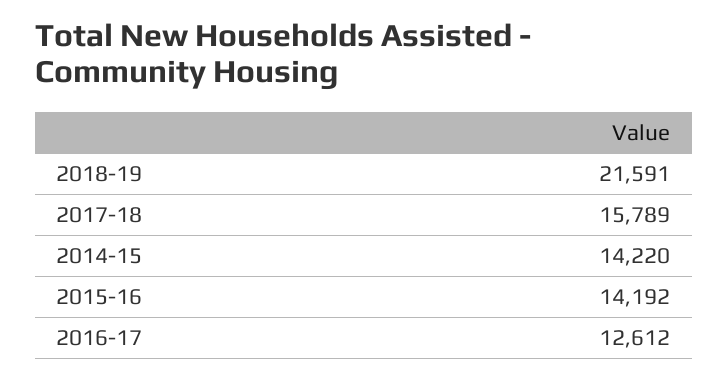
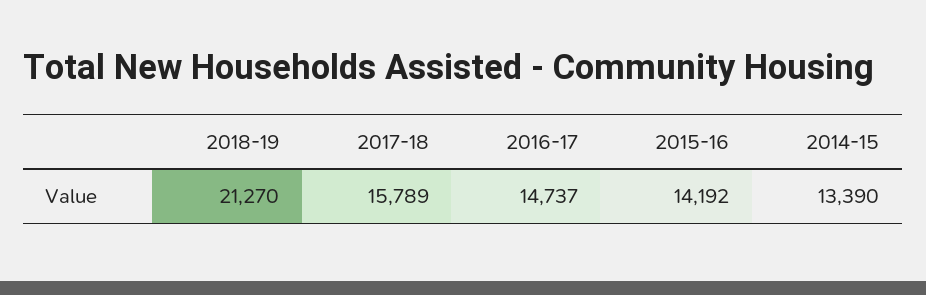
2018-19: 21591 -> 21270
2014-15: 14220 -> 13390
2016-17: 12612 -> 14737

